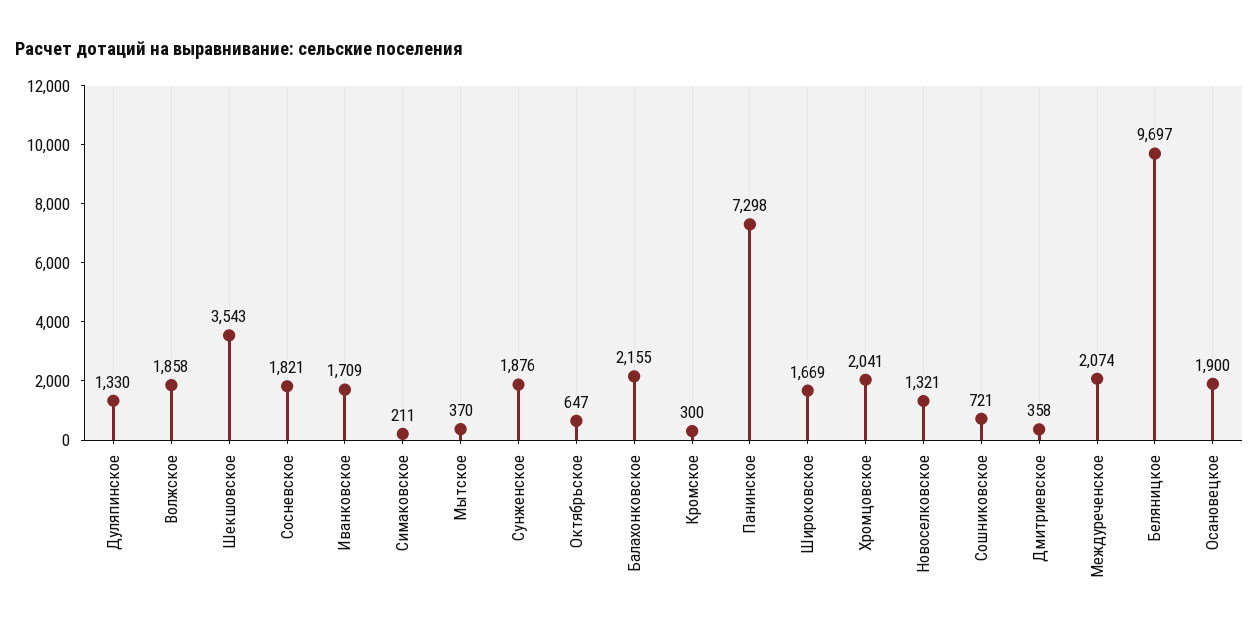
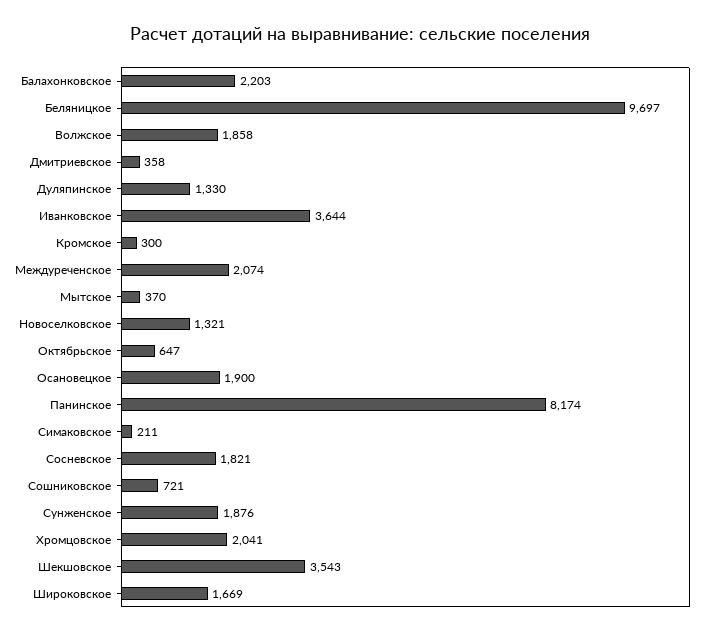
Иванковское: 1709 -> 3644
Балахонковское: 2155 -> 2203
Панинское: 7298 -> 8174

